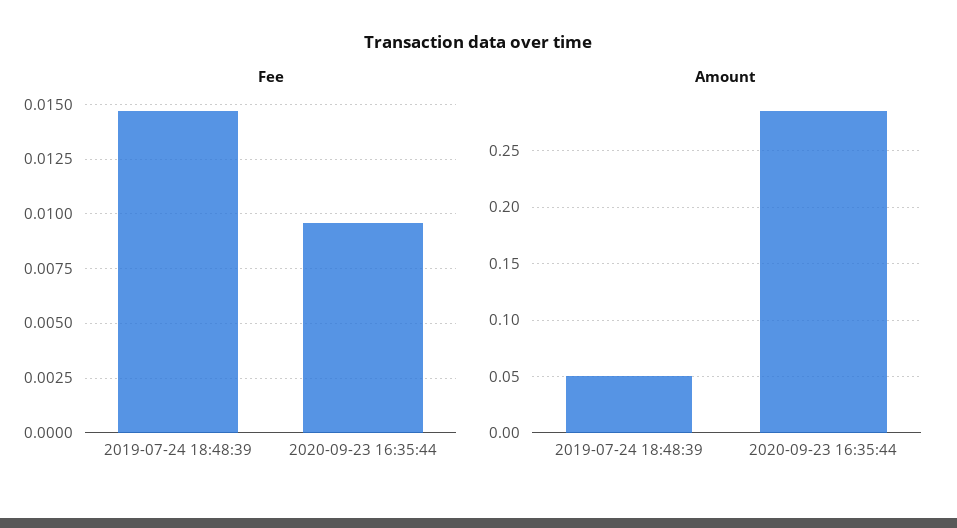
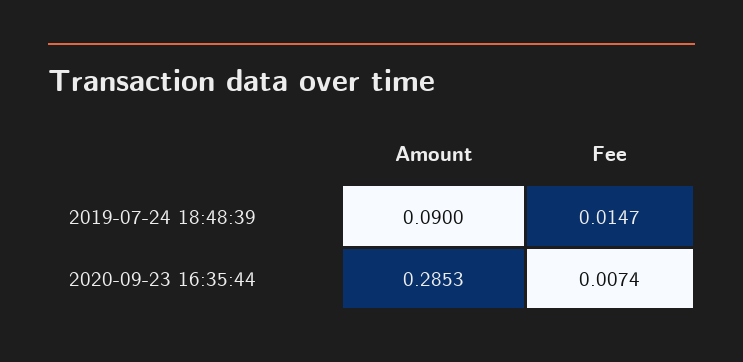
Fee, 2020-09-23 16:35:44: 0.0095 -> 0.0074
Amount, 2019-07-24 18:48:39: 0.05 -> 0.09

